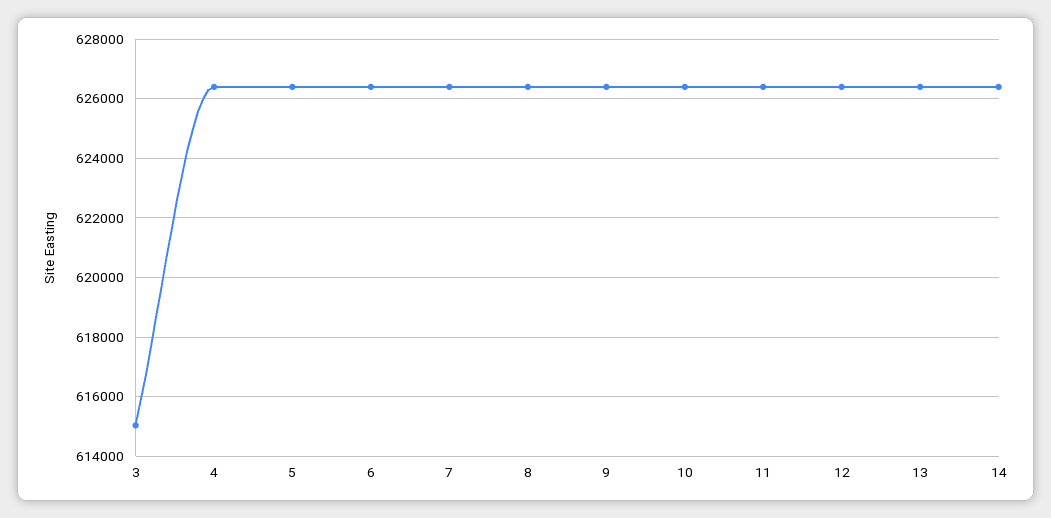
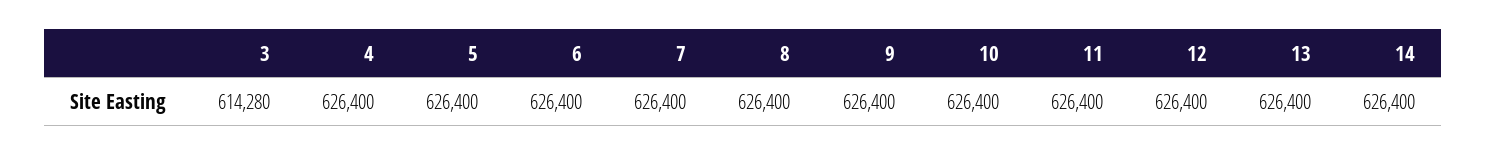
3: 615000 -> 614280

